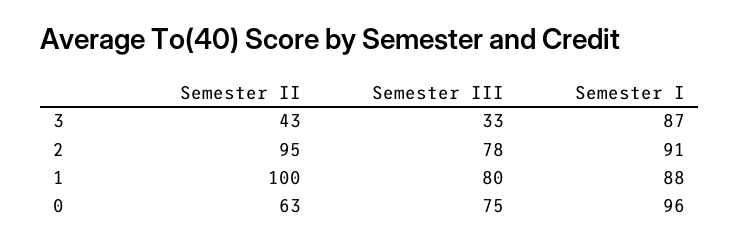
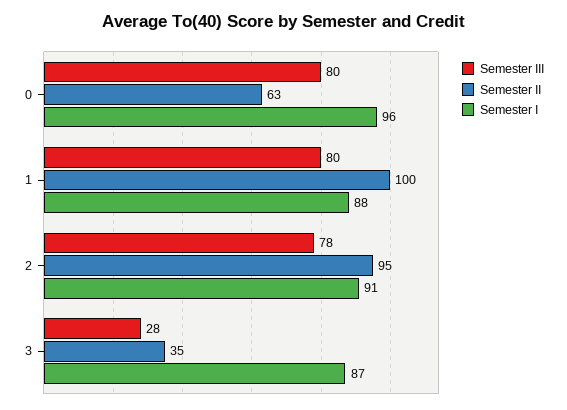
Semester II, 3: 43 -> 35
Semester III, 3: 33 -> 28
Semester III, 0: 75 -> 80

